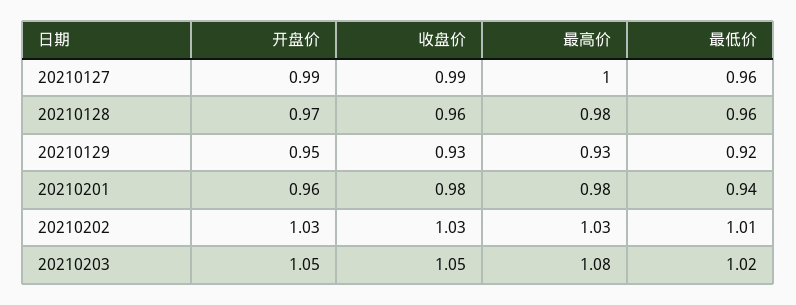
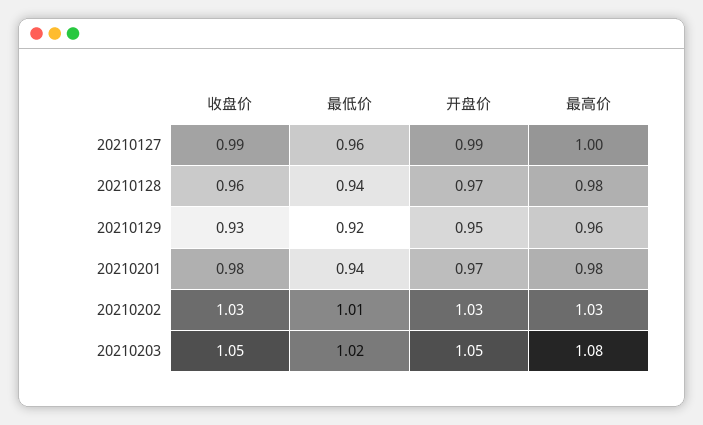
最低价, 20210128: 0.96 -> 0.94
最高价, 20210129: 0.93 -> 0.96
开盘价, 20210201: 0.96 -> 0.97

